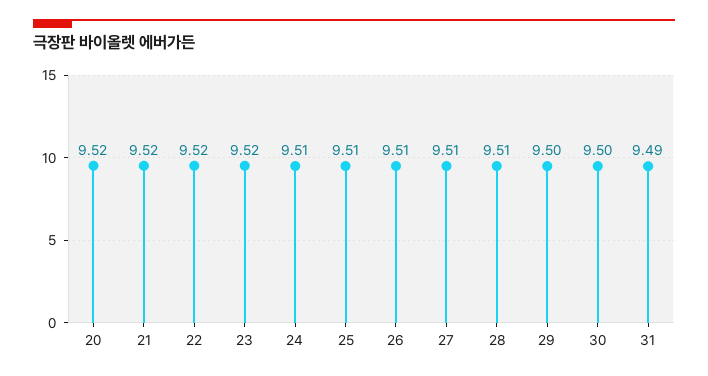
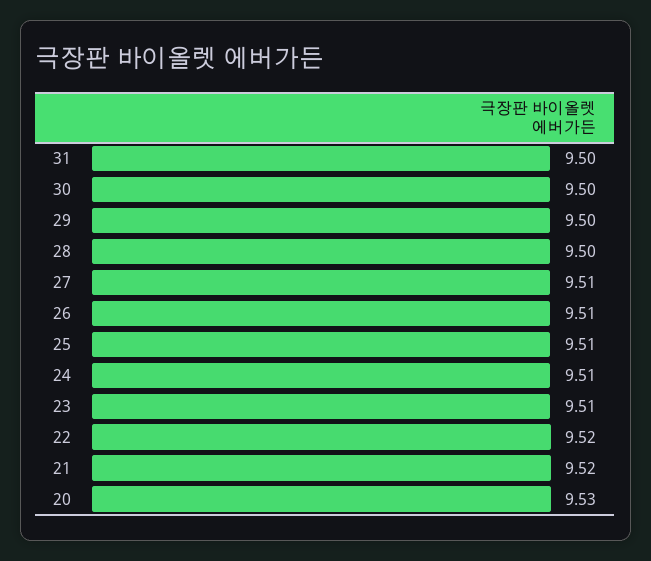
20: 9.52 -> 9.53
23: 9.52 -> 9.51
28: 9.51 -> 9.5
31: 9.49 -> 9.5

